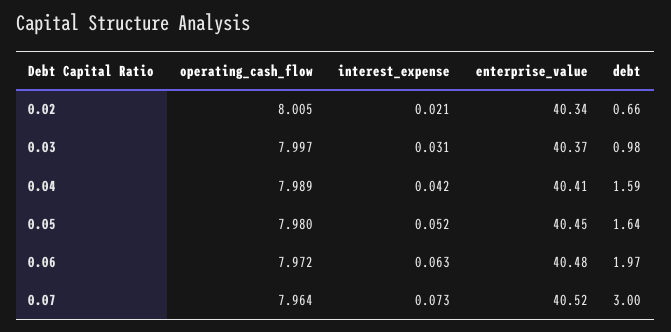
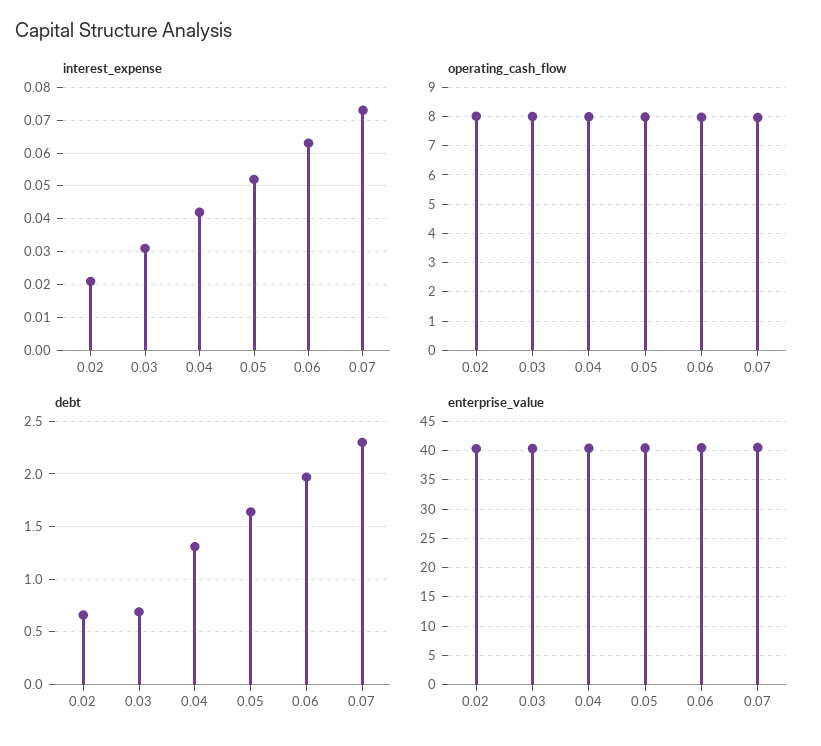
debt, 0.03: 0.98 -> 0.7
debt, 0.04: 1.59 -> 1.3
debt, 0.07: 3 -> 2.3

